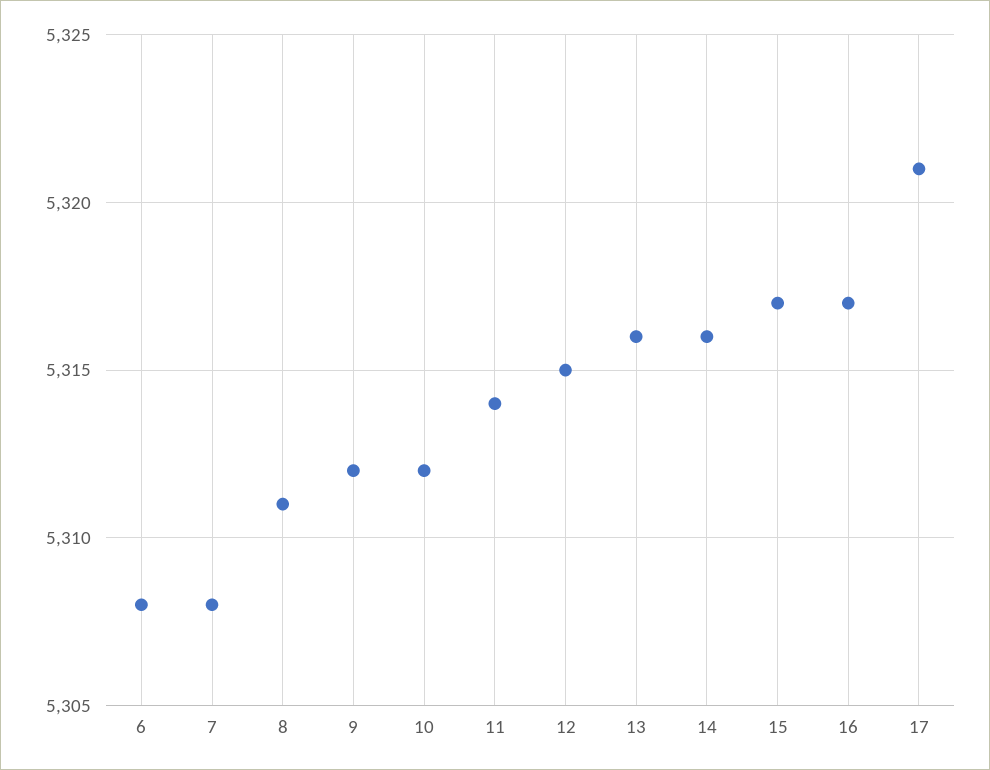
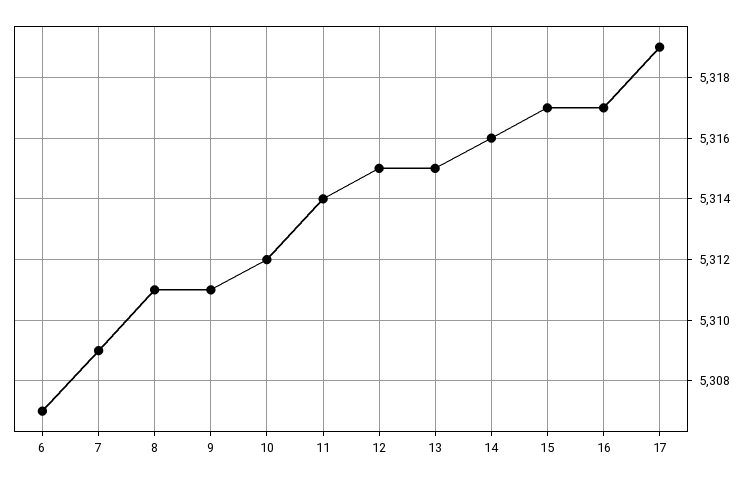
6: 5308 -> 5307
7: 5308 -> 5309
9: 5312 -> 5311
13: 5316 -> 5315
17: 5321 -> 5319

